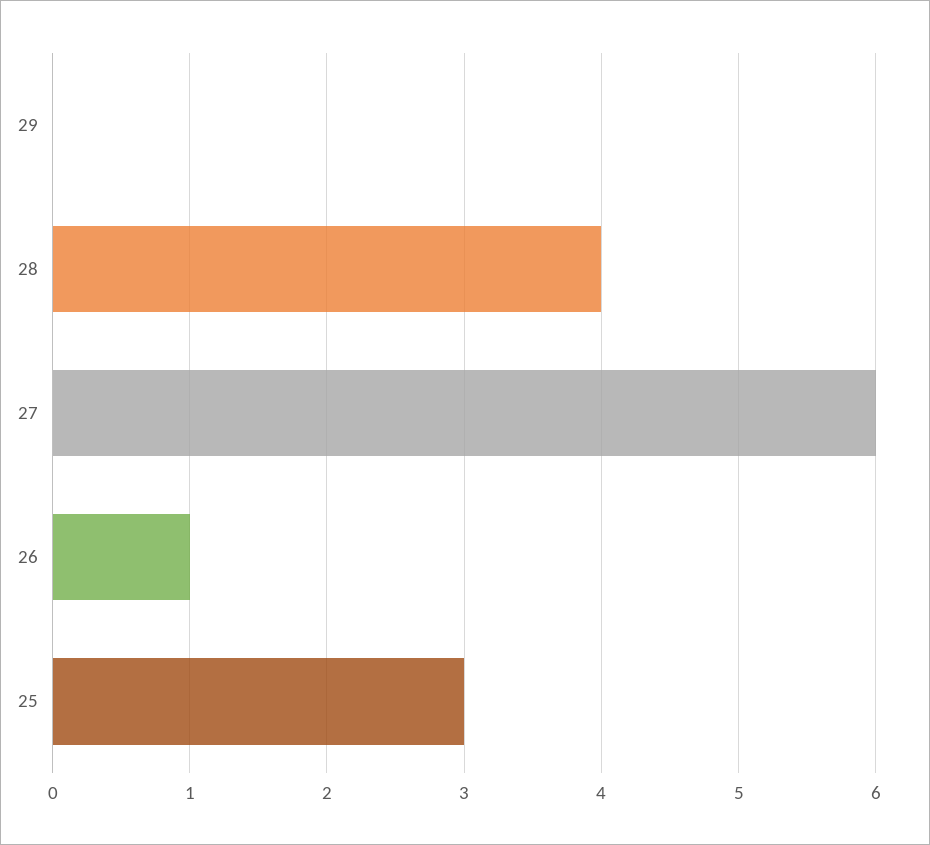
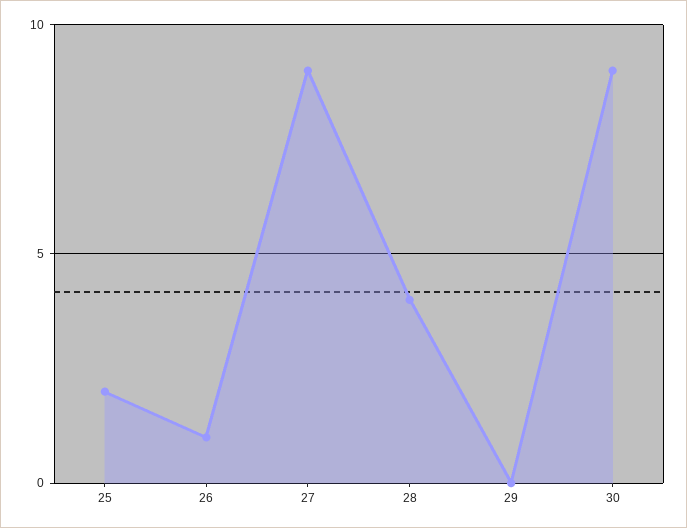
27: 6 -> 9
25: 3 -> 2
30: none -> 9

